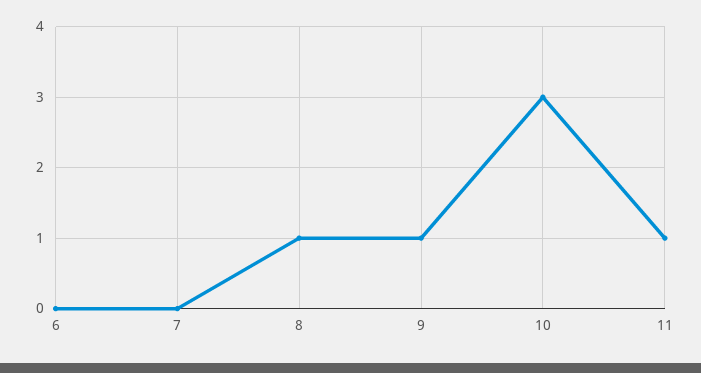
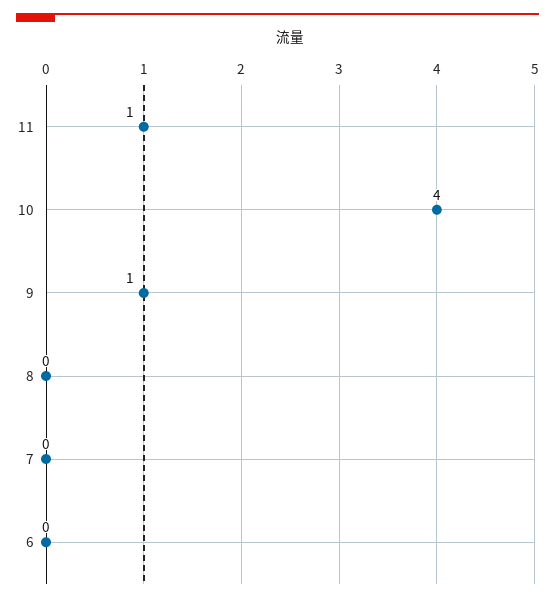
8: 1 -> 0
10: 3 -> 4

